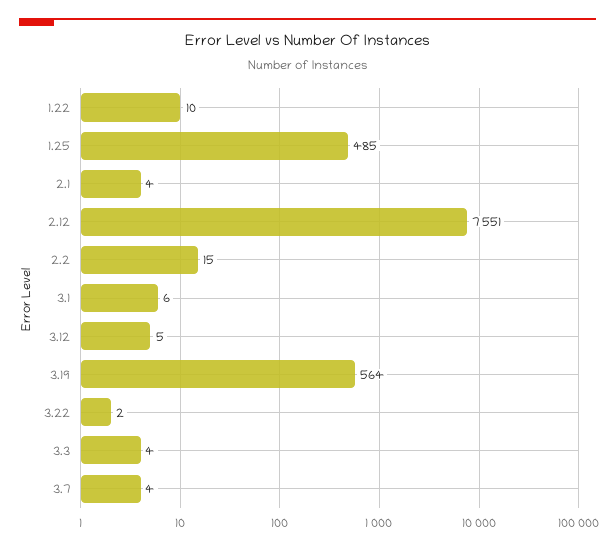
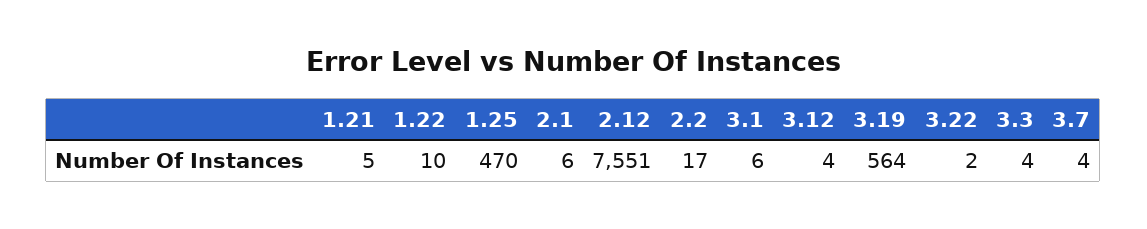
1.25: 485 -> 470
2.1: 4 -> 6
2.2: 15 -> 17
3.12: 5 -> 4
1.21: none -> 5

